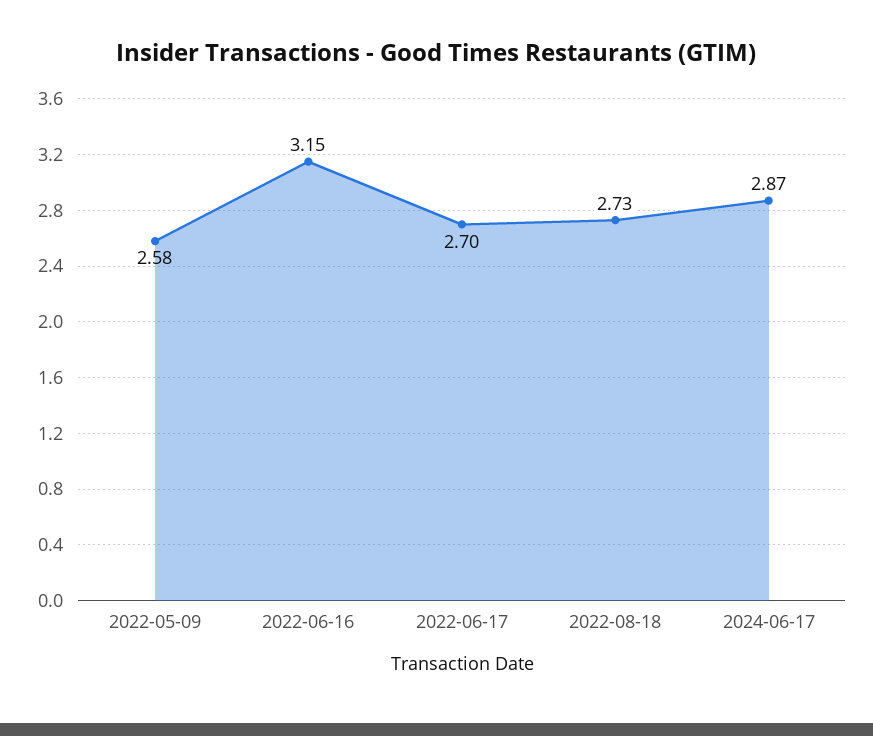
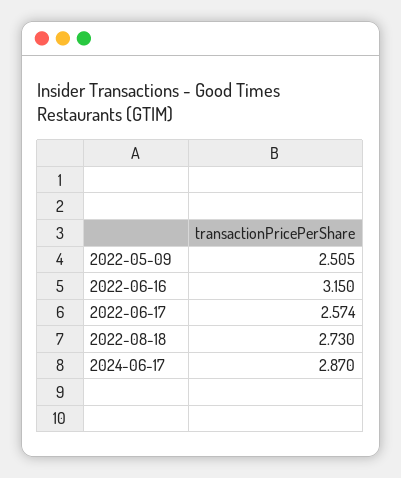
2022-05-09: 2.58 -> 2.505
2022-06-17: 2.7 -> 2.574

